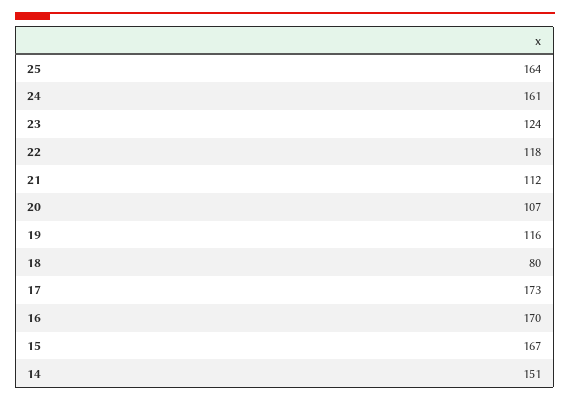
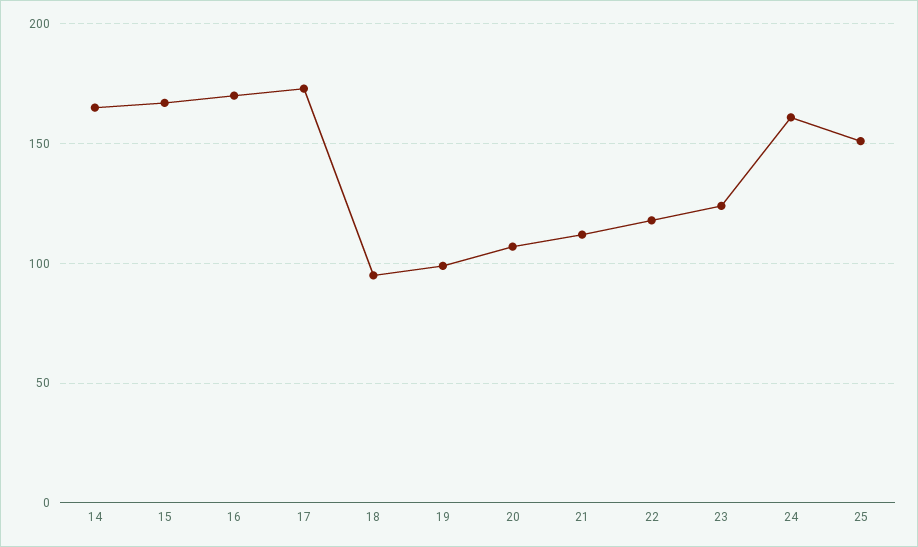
25: 164 -> 150
19: 116 -> 100
18: 80 -> 95
14: 151 -> 165

